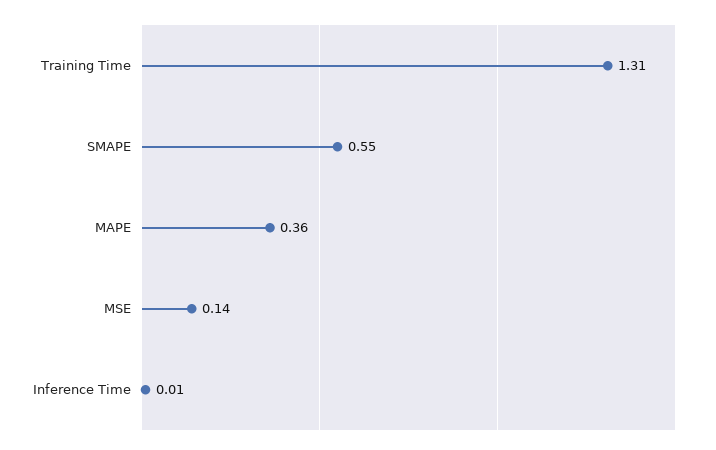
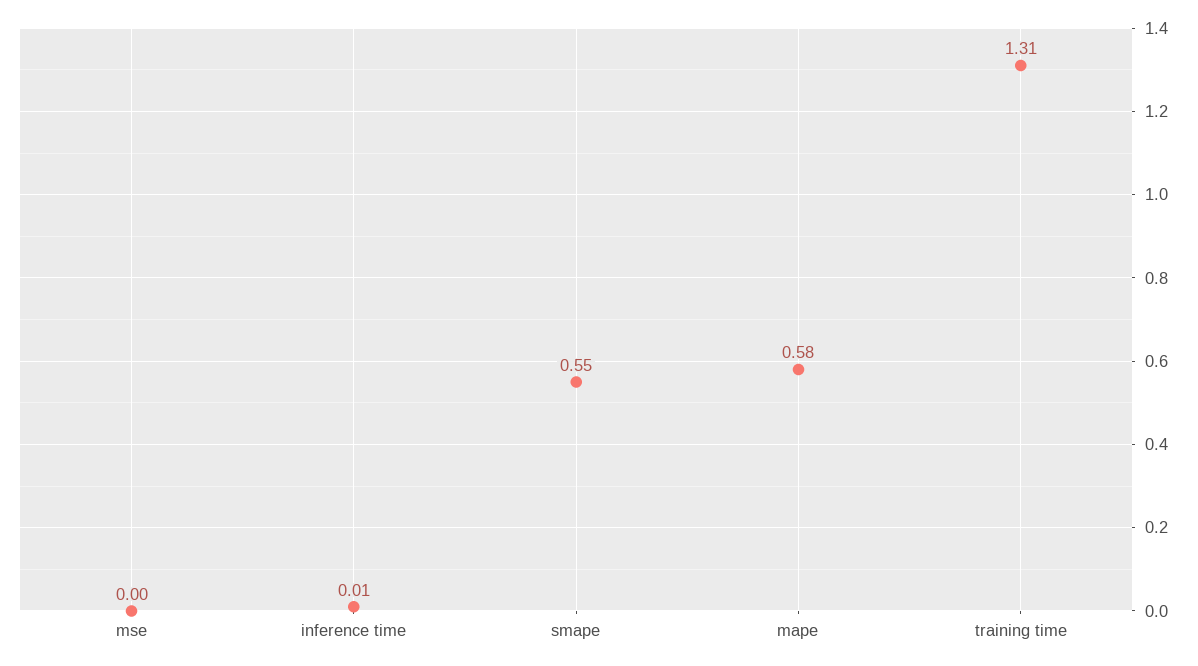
MAPE: 0.36 -> 0.58
MSE: 0.14 -> 0

